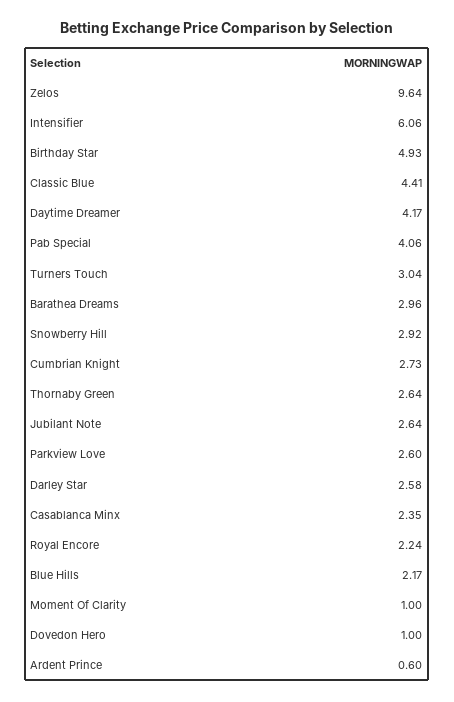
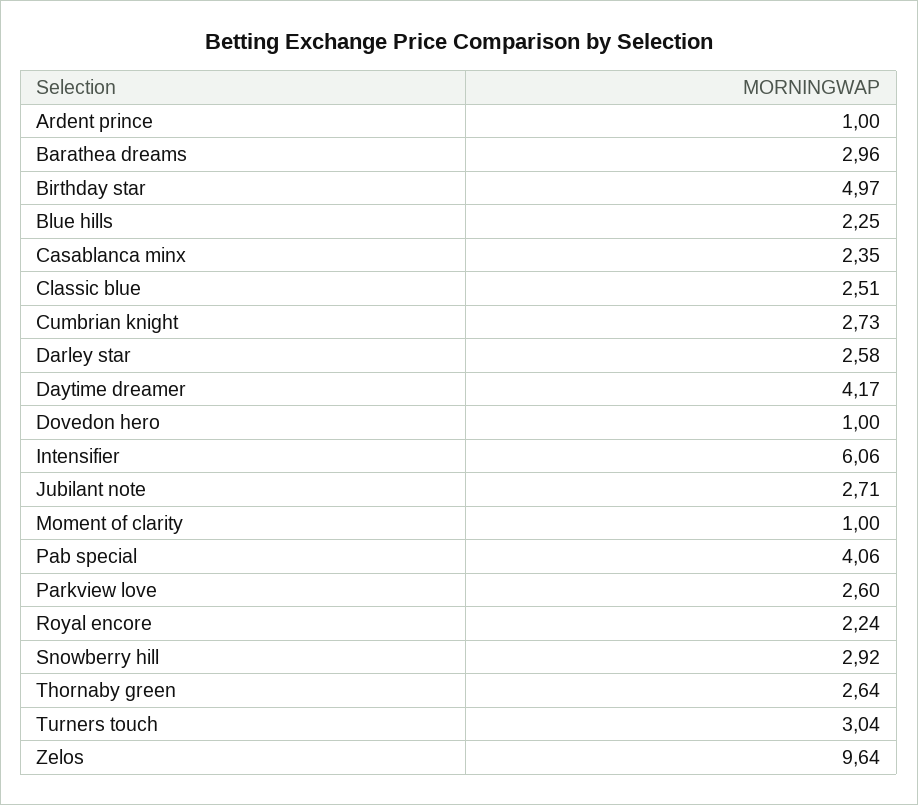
Birthday Star: 4.93 -> 4.97
Classic Blue: 4.41 -> 2.51
Jubilant Note: 2.64 -> 2.71
Blue Hills: 2.17 -> 2.25
Ardent Prince: 0.6 -> 1

